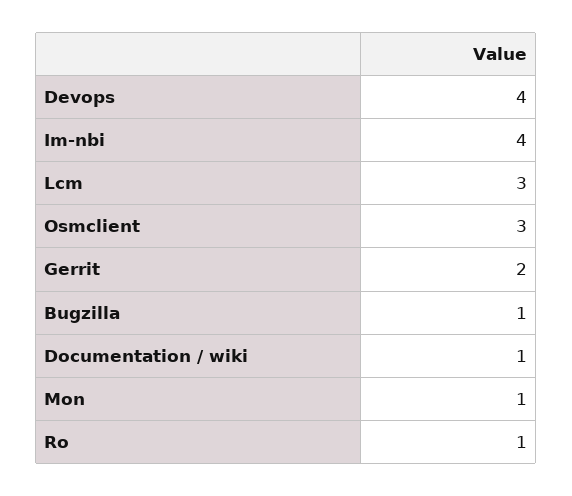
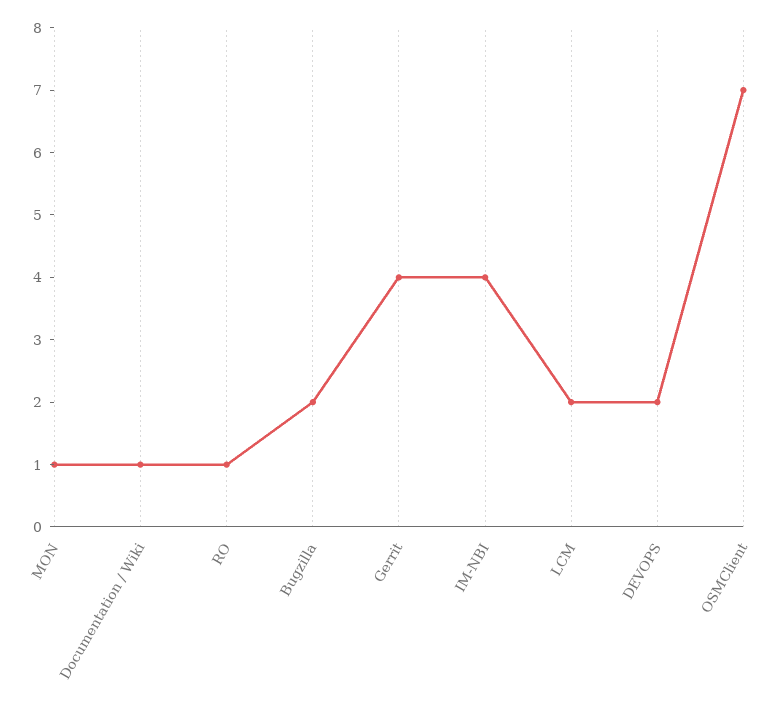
Devops: 4 -> 2
Lcm: 3 -> 2
Osmclient: 3 -> 7
Gerrit: 2 -> 4
Bugzilla: 1 -> 2

